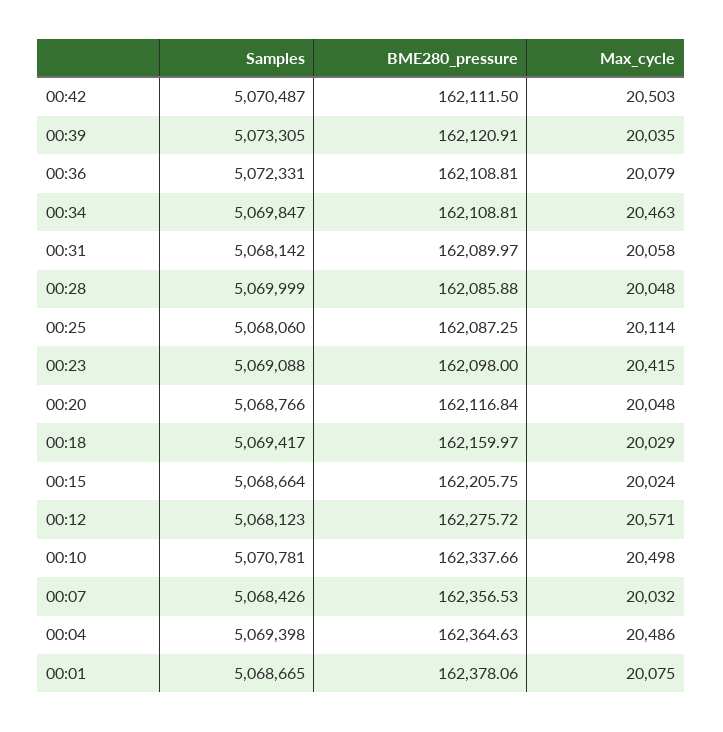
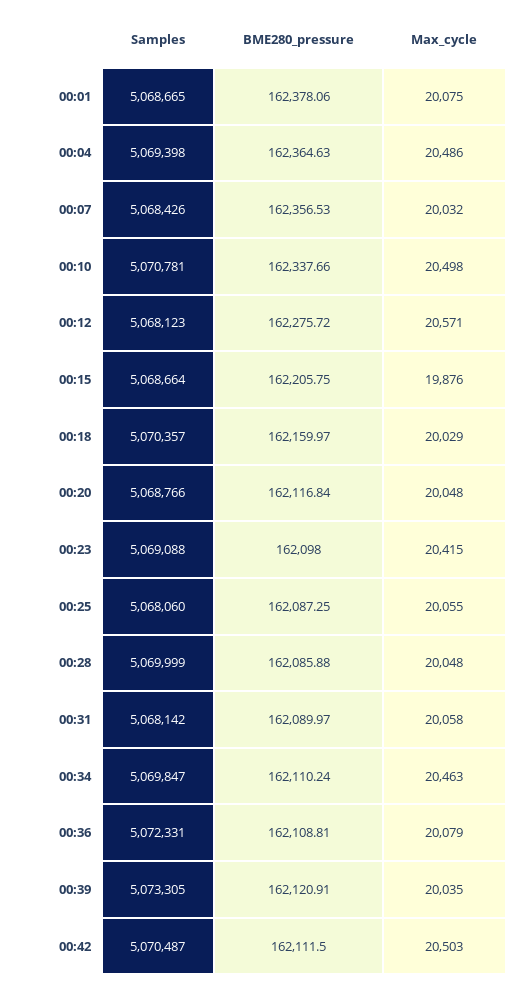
BME280_pressure, 00:34: 162108.81 -> 162110.24
Max_cycle, 00:25: 20114 -> 20055
Samples, 00:18: 5069417 -> 5070357
Max_cycle, 00:15: 20024 -> 19876

